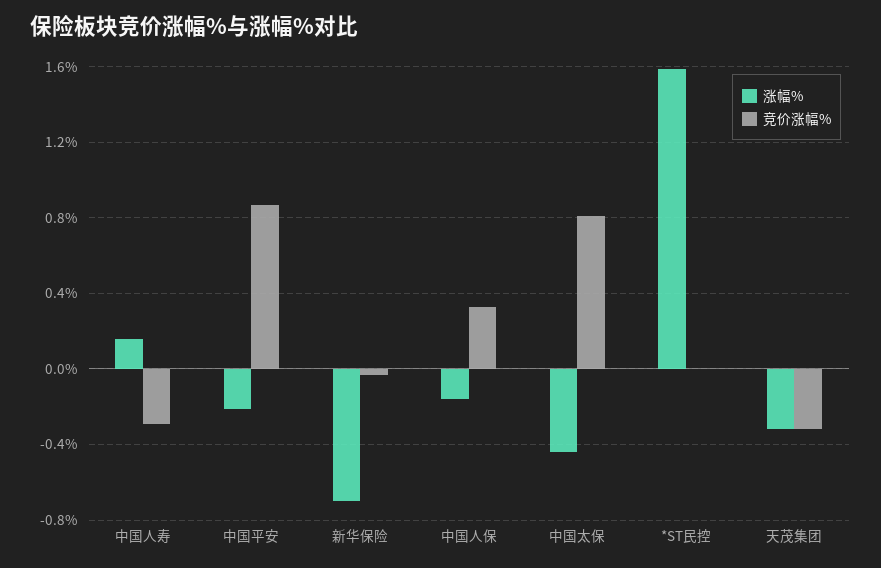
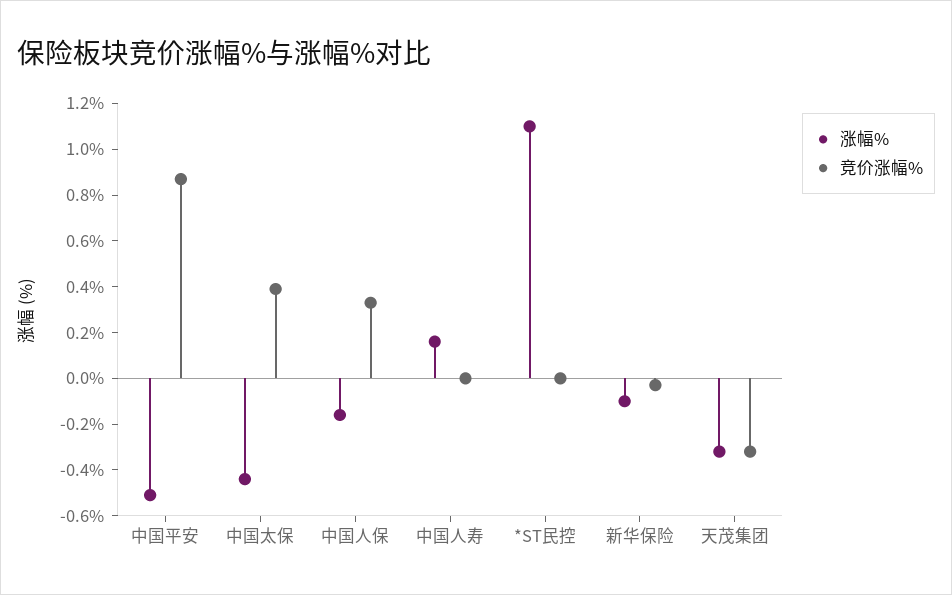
竞价涨幅%, 中国人寿: -0.3 -> 0
涨幅%, 中国平安: -0.2 -> -0.5
涨幅%, 新华保险: -0.7 -> -0.1
竞价涨幅%, 中国太保: 0.8 -> 0.4
涨幅%, *ST民控: 1.6 -> 1.1

